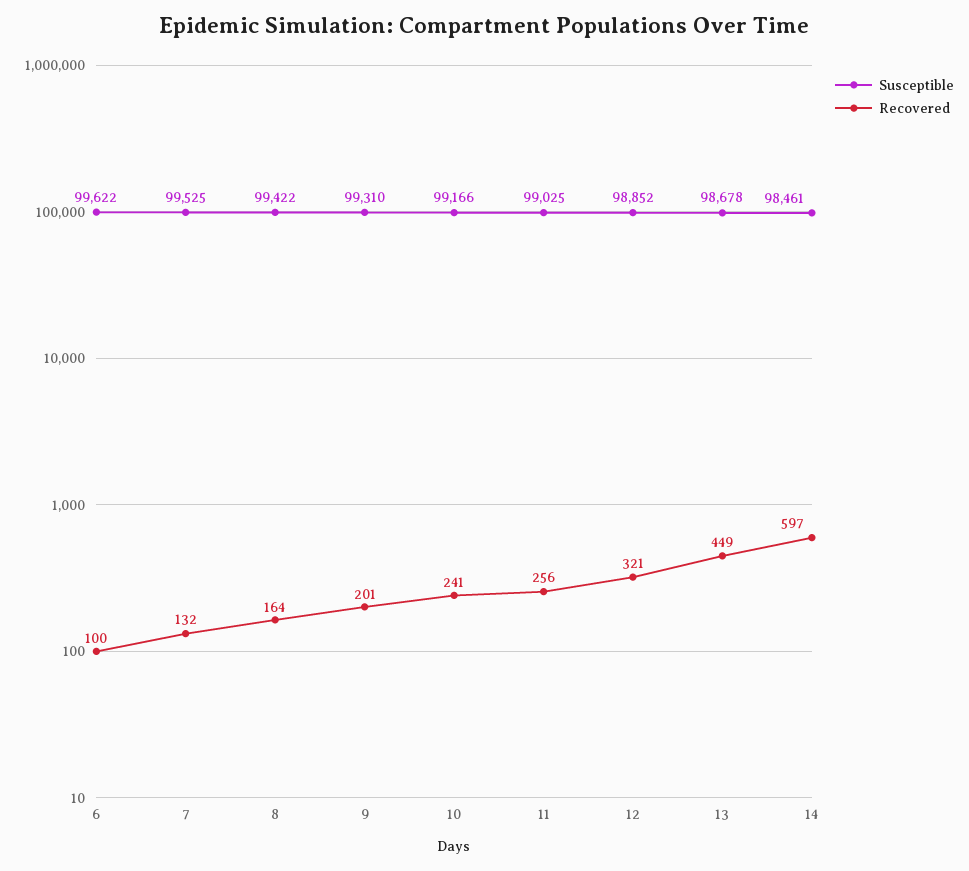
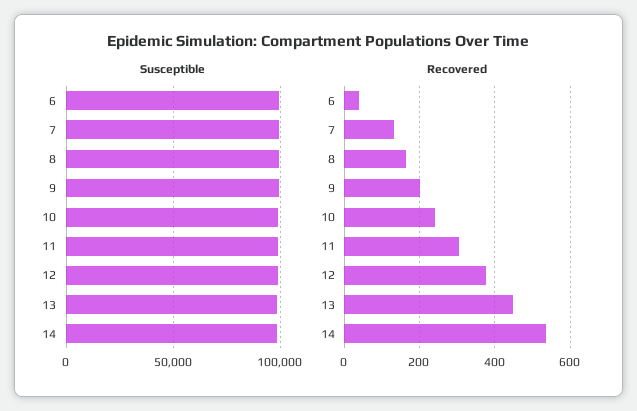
Recovered, 6: 100 -> 40
Recovered, 11: 256 -> 300
Recovered, 12: 321 -> 380
Recovered, 14: 597 -> 540

